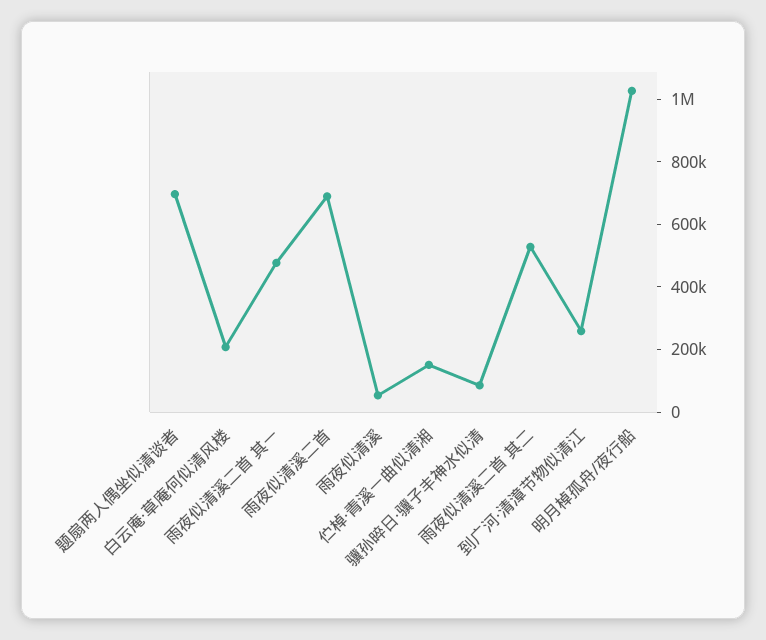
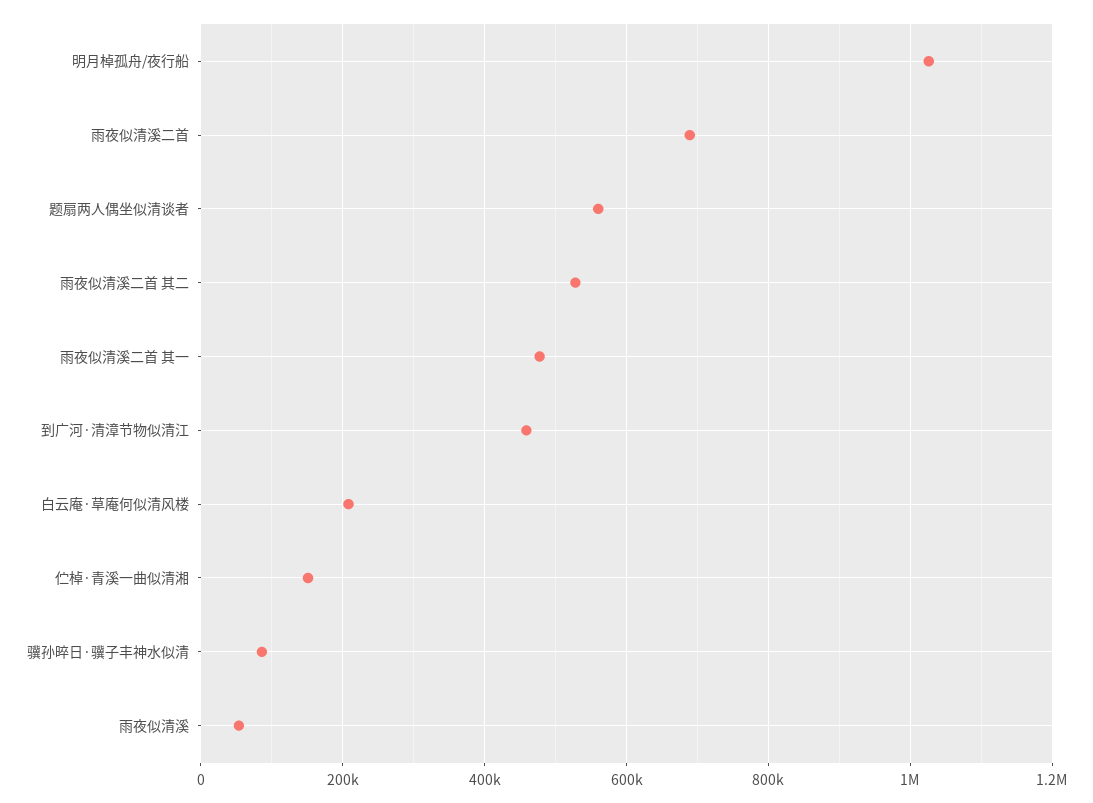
题扇两人偶坐似清谈者: 700000 -> 560000
到广河·清漳节物似清江: 250000 -> 460000

